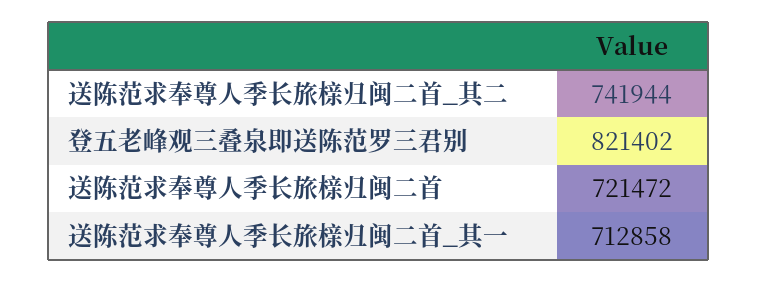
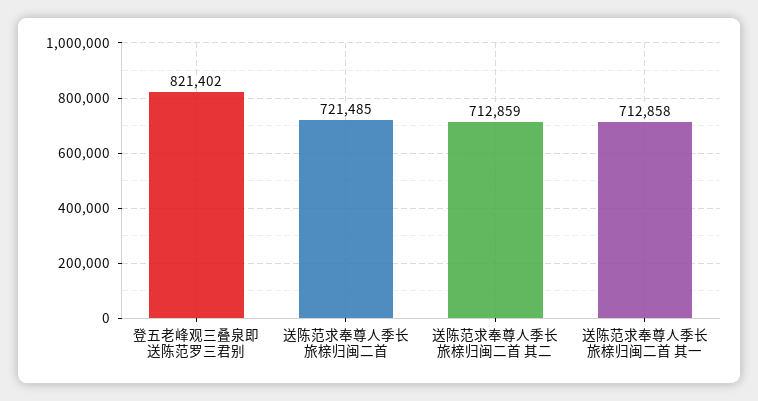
送陈范求奉尊人季长旅榇归闽二首_其二: 741944 -> 712859
送陈范求奉尊人季长旅榇归闽二首: 721472 -> 721485

